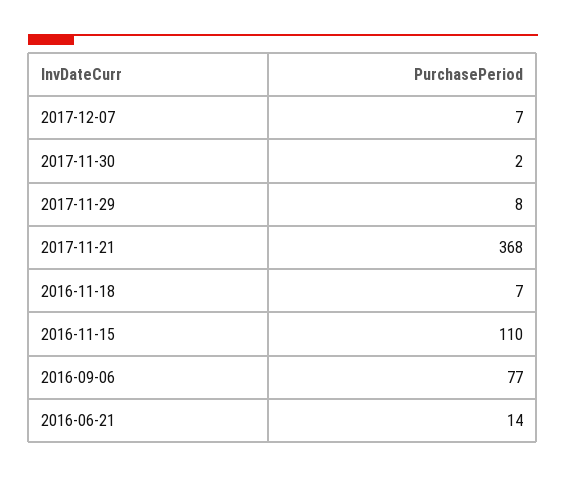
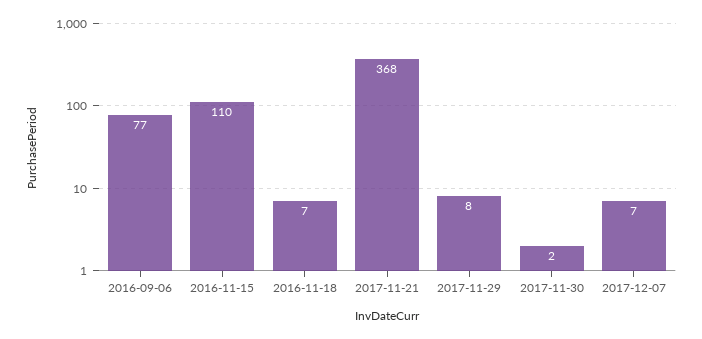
2016-06-21: 14 -> none

